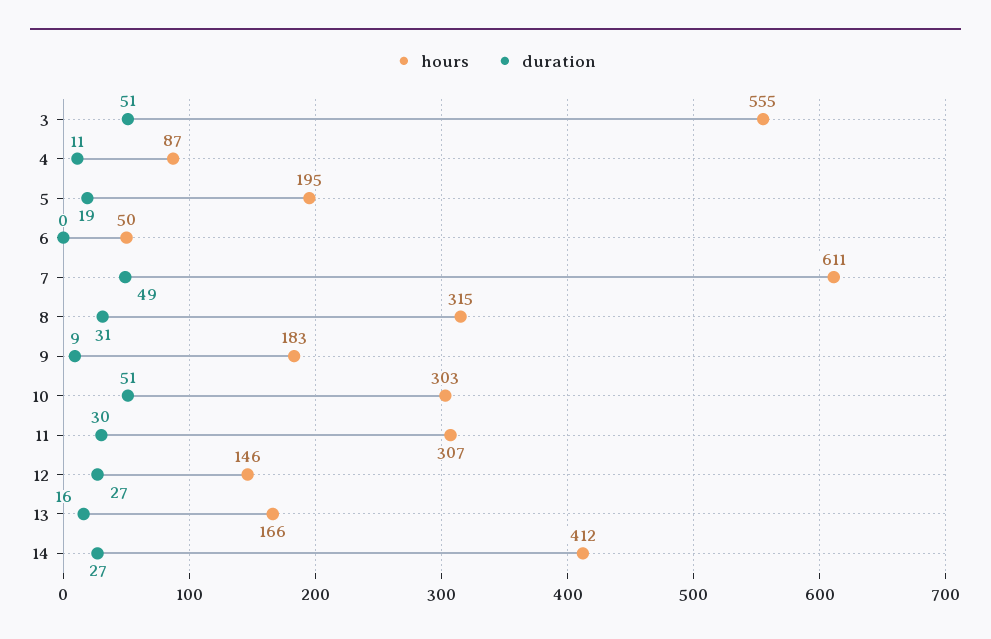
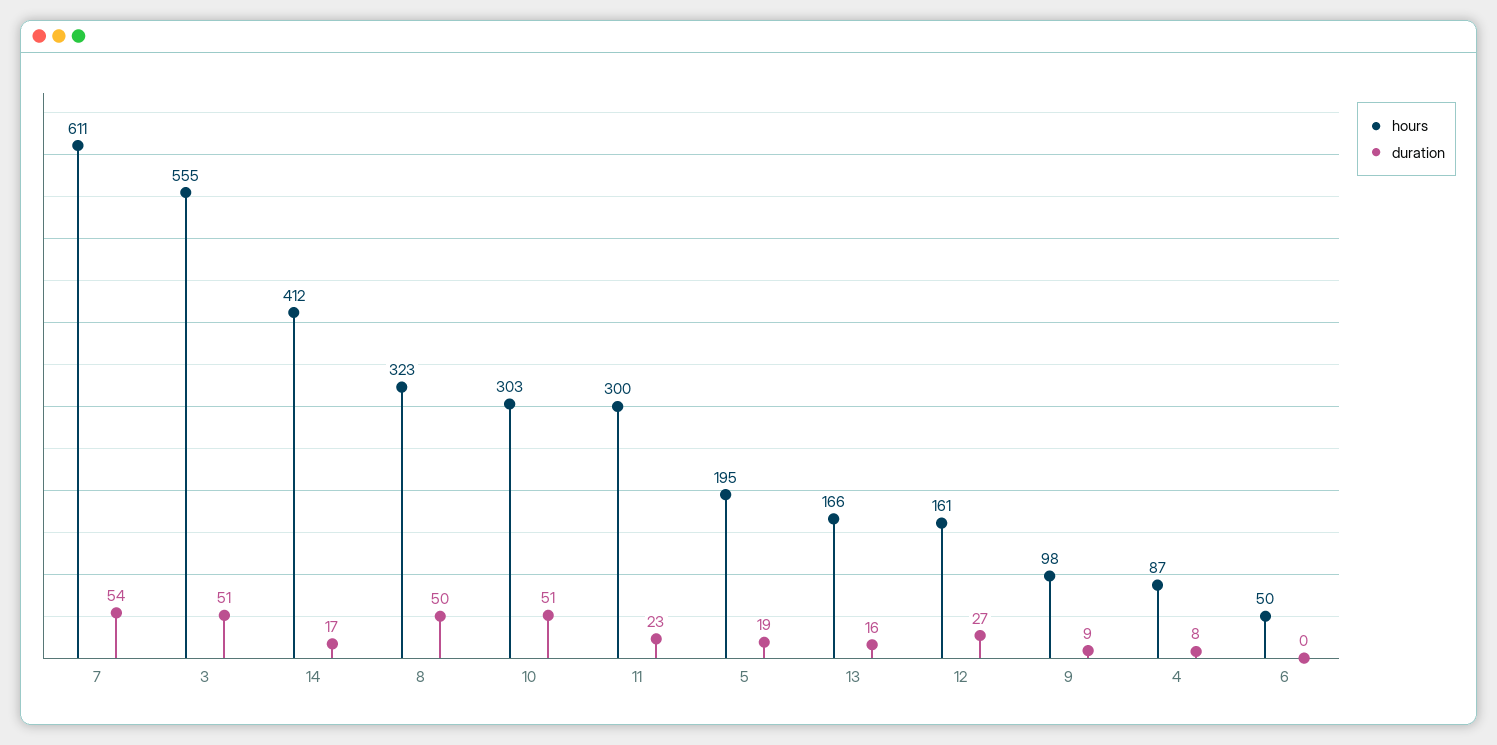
duration, 4: 11 -> 8
duration, 7: 49 -> 54
hours, 8: 315 -> 323
duration, 8: 31 -> 50
hours, 9: 183 -> 98
hours, 11: 307 -> 300
duration, 11: 30 -> 23
hours, 12: 146 -> 161
duration, 14: 27 -> 17

